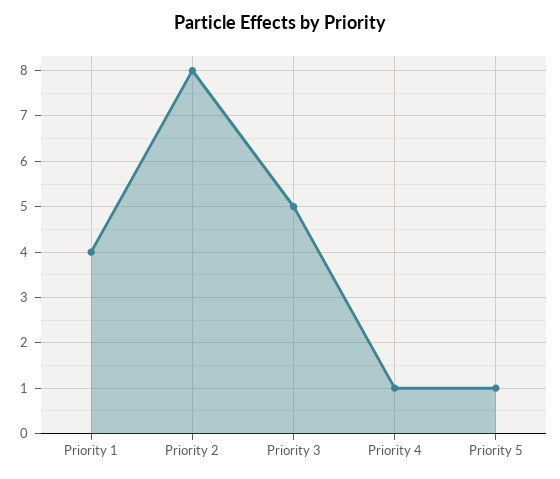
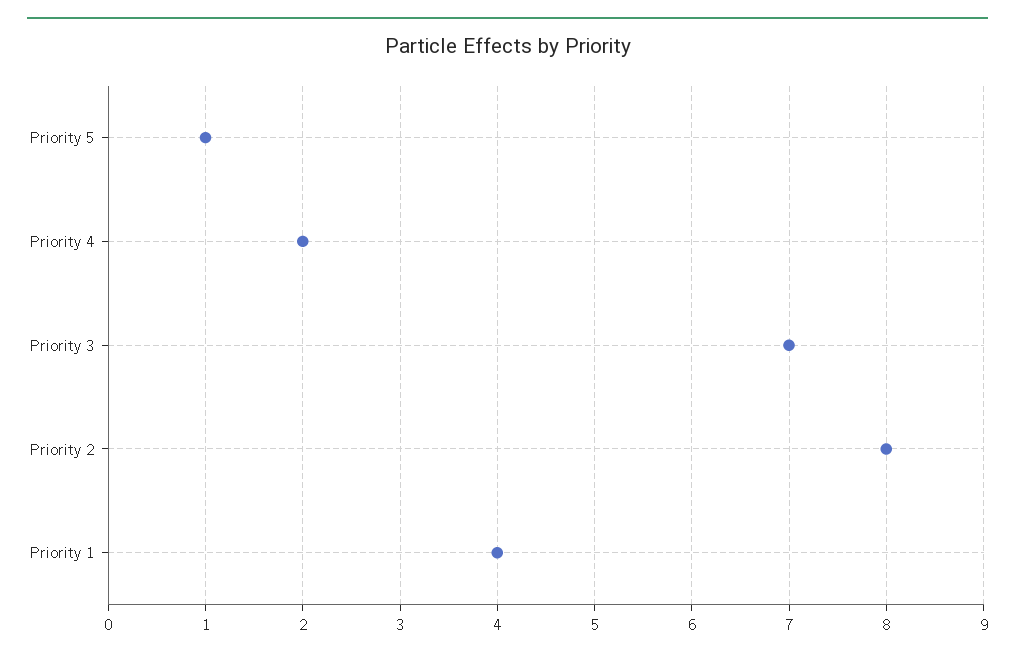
Priority 3: 5 -> 7
Priority 4: 1 -> 2

